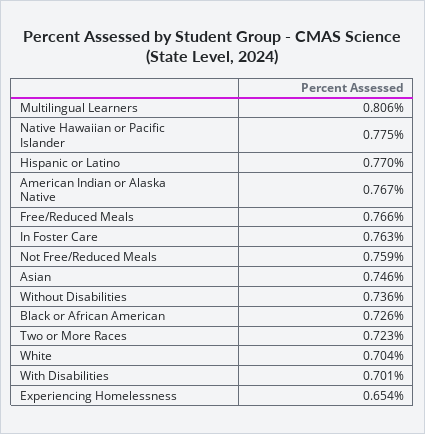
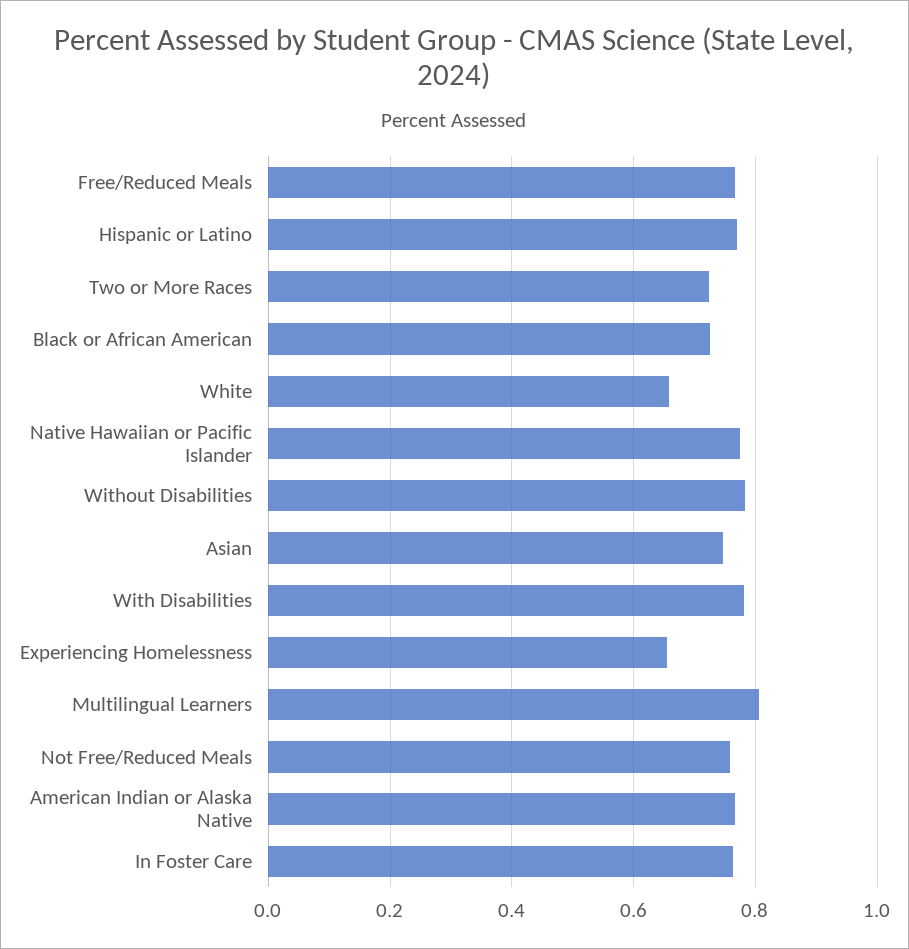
Without Disabilities: 0.736 -> 0.78
White: 0.704 -> 0.66
With Disabilities: 0.701 -> 0.78

